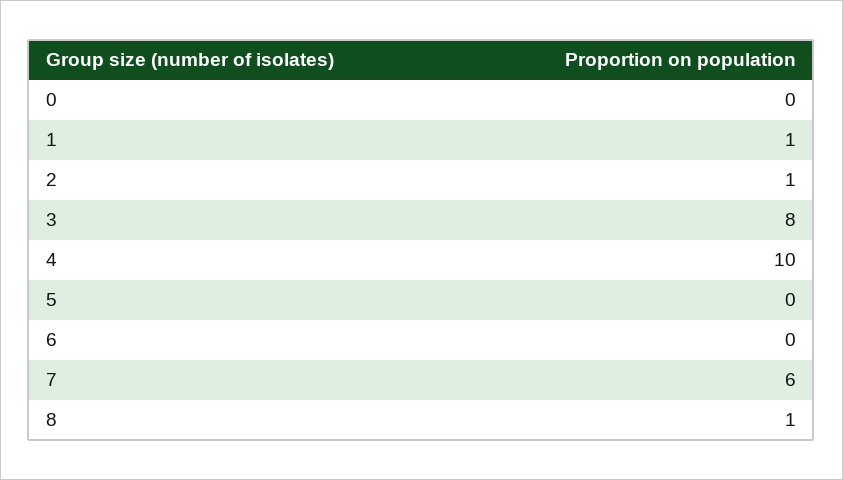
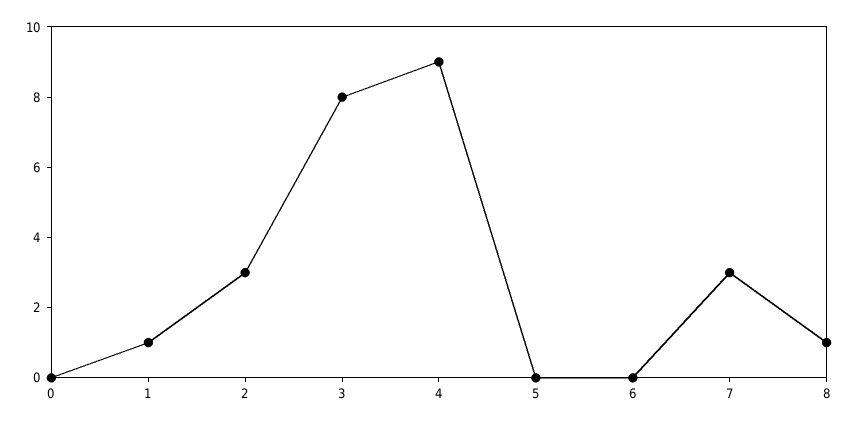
2: 1 -> 3
4: 10 -> 9
7: 6 -> 3

